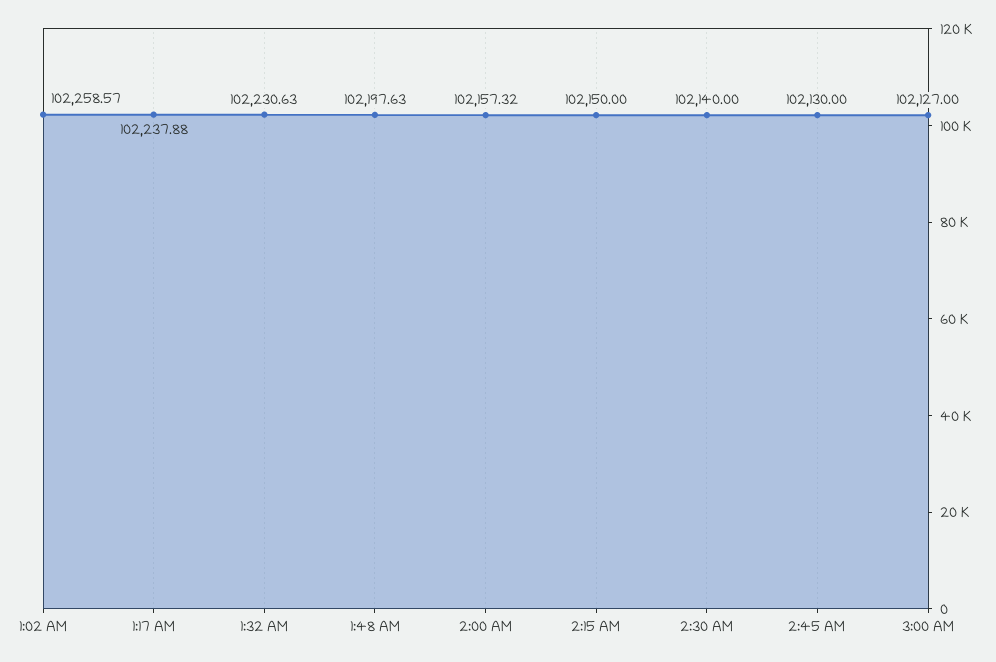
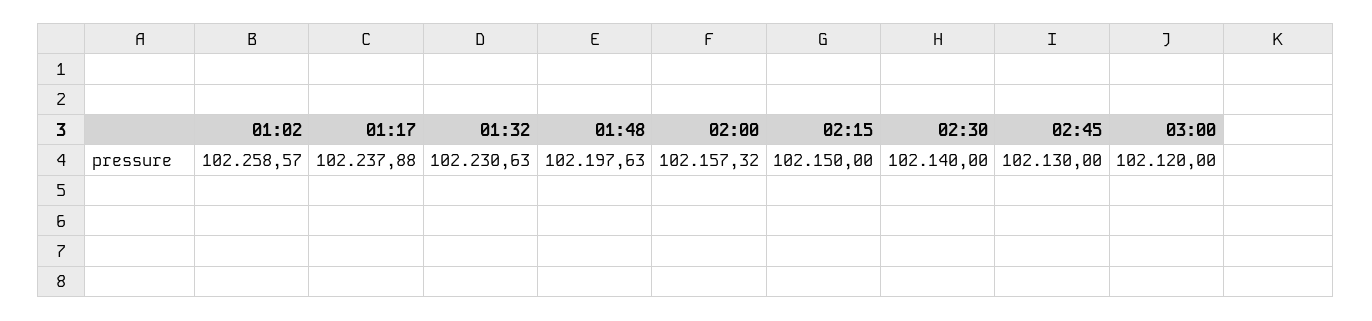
3:00 AM: 102127 -> 102120

